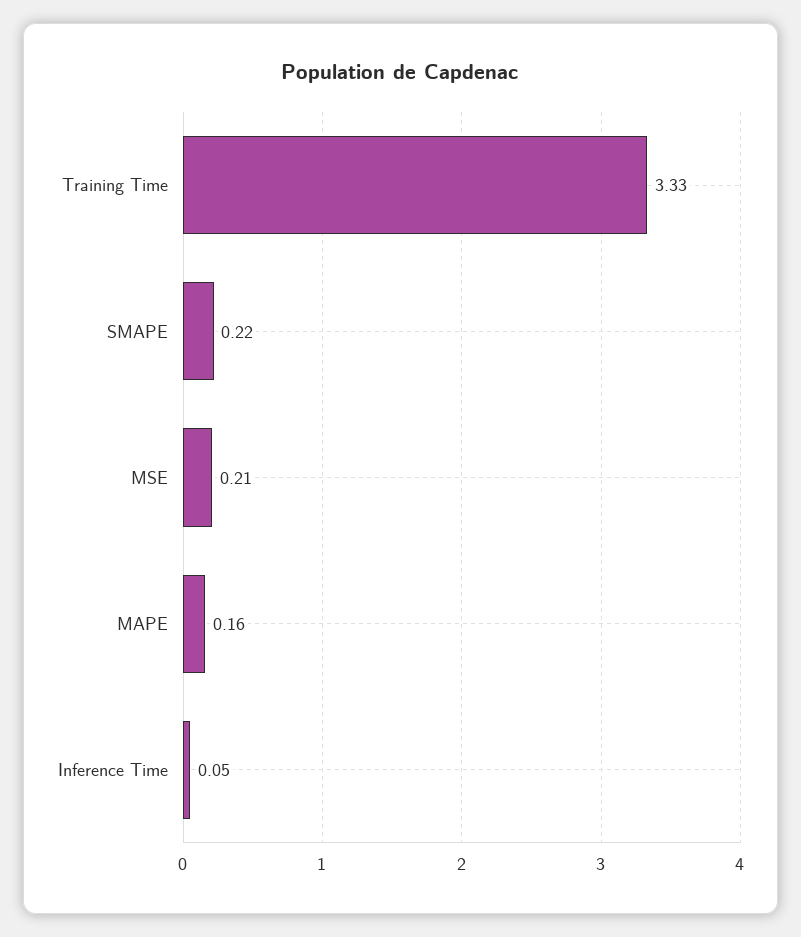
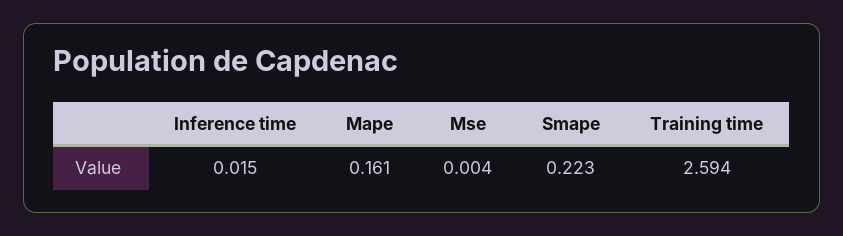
Training Time: 3.33 -> 2.594
MSE: 0.21 -> 0.004
Inference Time: 0.05 -> 0.015

